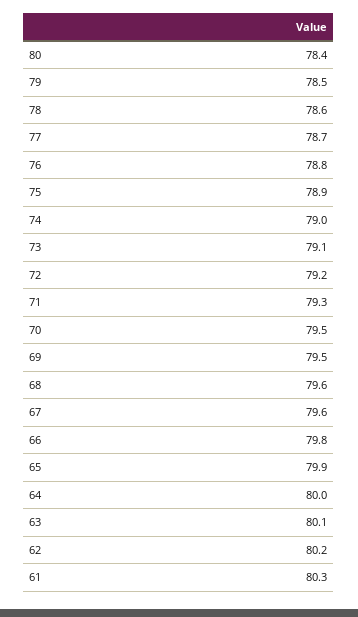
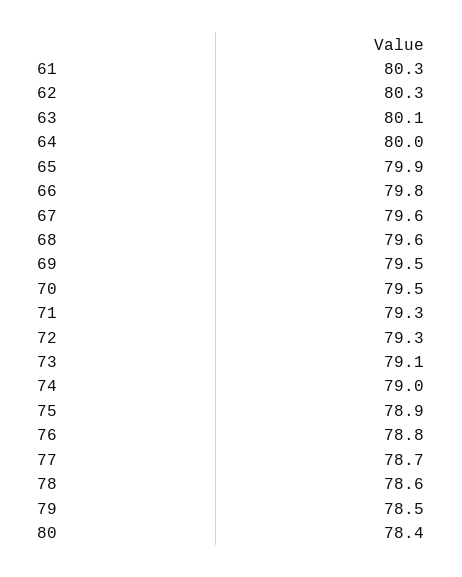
72: 79.2 -> 79.3
62: 80.2 -> 80.3

